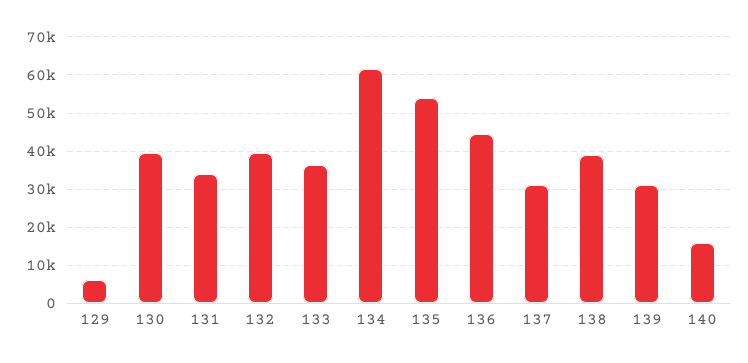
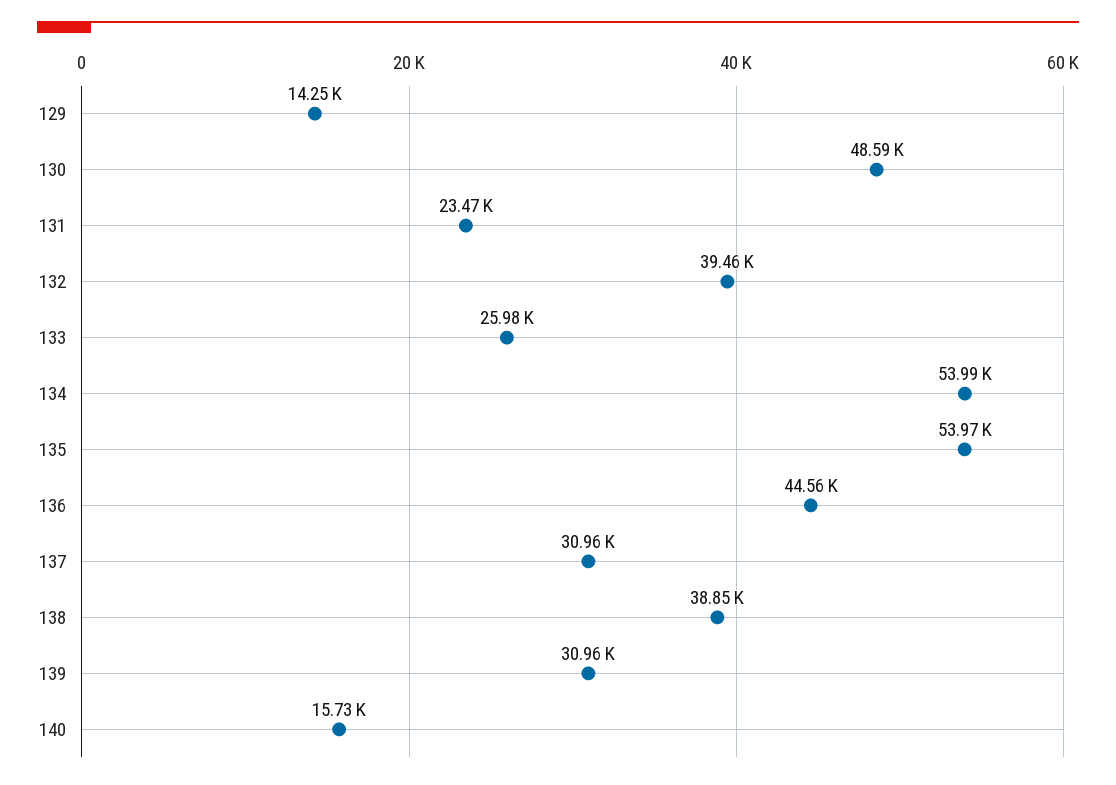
129: 6000 -> 14250
130: 40000 -> 48590
131: 34000 -> 23470
133: 36000 -> 25980
134: 62000 -> 53990

